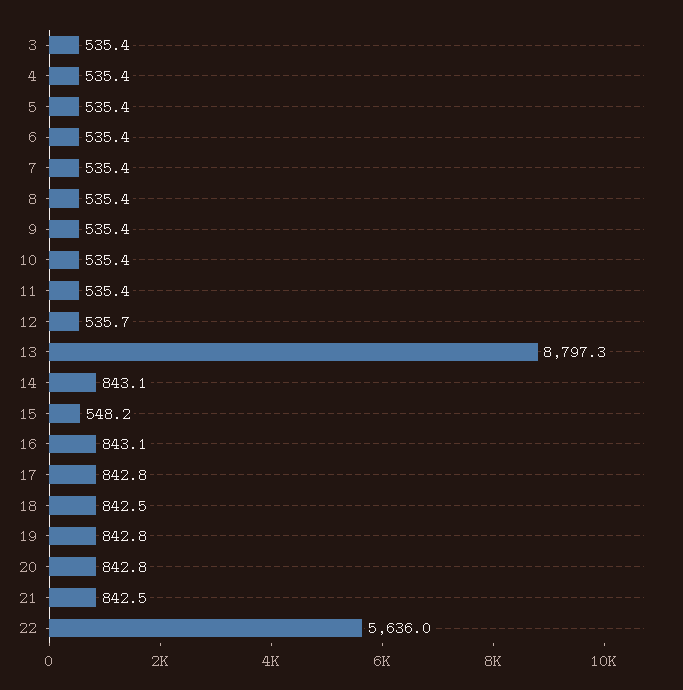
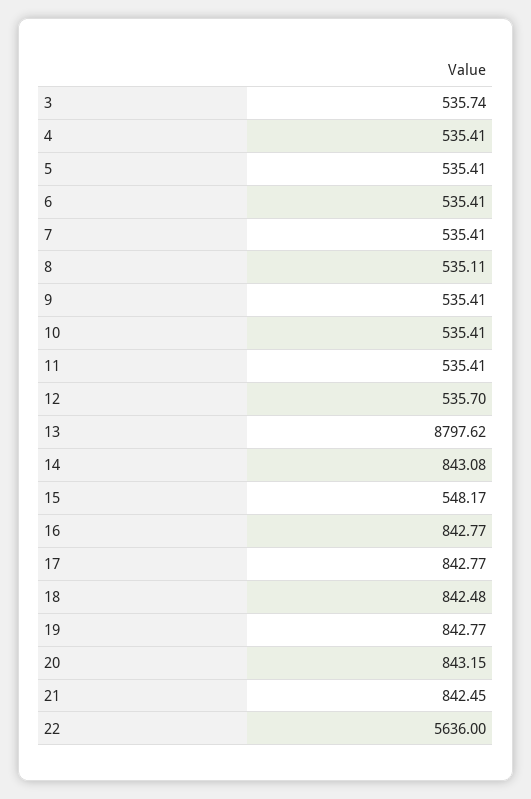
3: 535.4 -> 535.74
8: 535.4 -> 535.11
13: 8797.3 -> 8797.62
16: 843.1 -> 842.77
20: 842.8 -> 843.15

